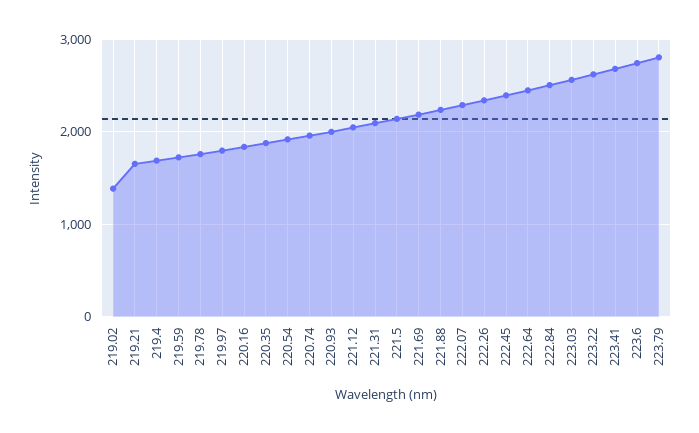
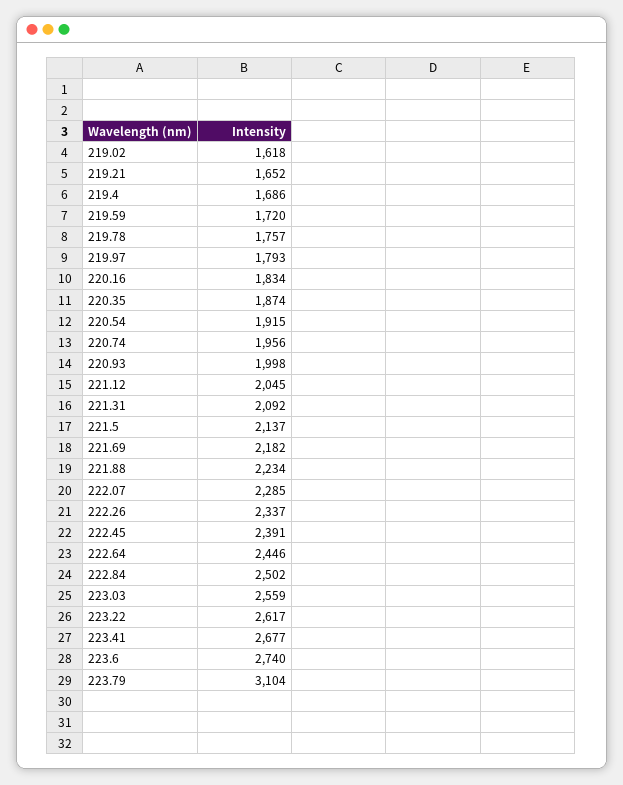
219.02: 1400 -> 1618
223.79: 2800 -> 3104

